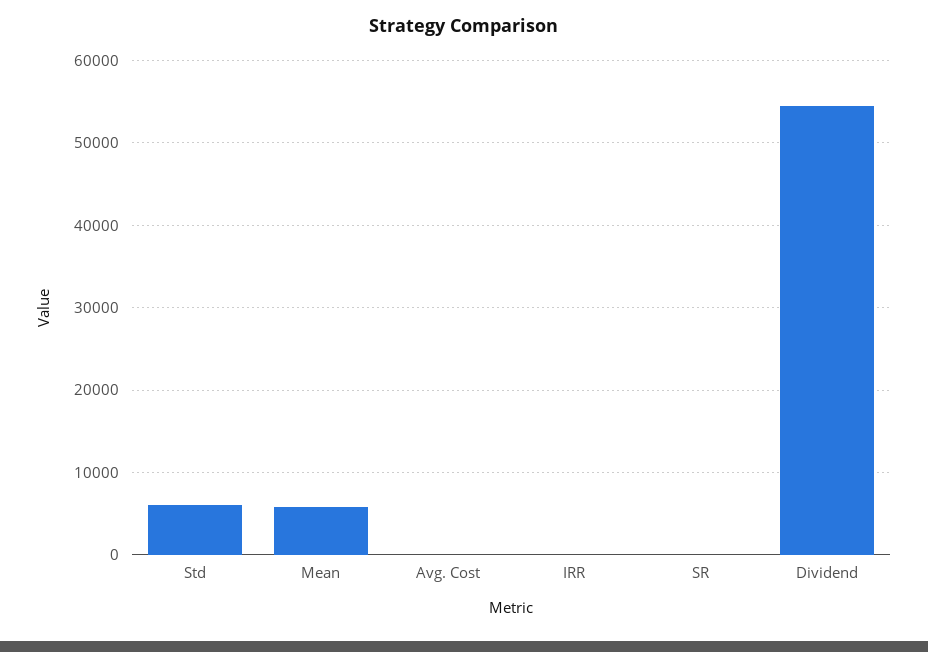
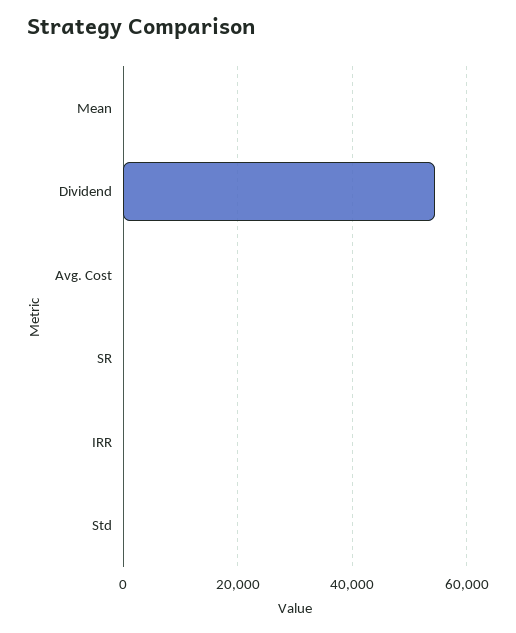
Std: 6000 -> 0
Mean: 6000 -> 0

